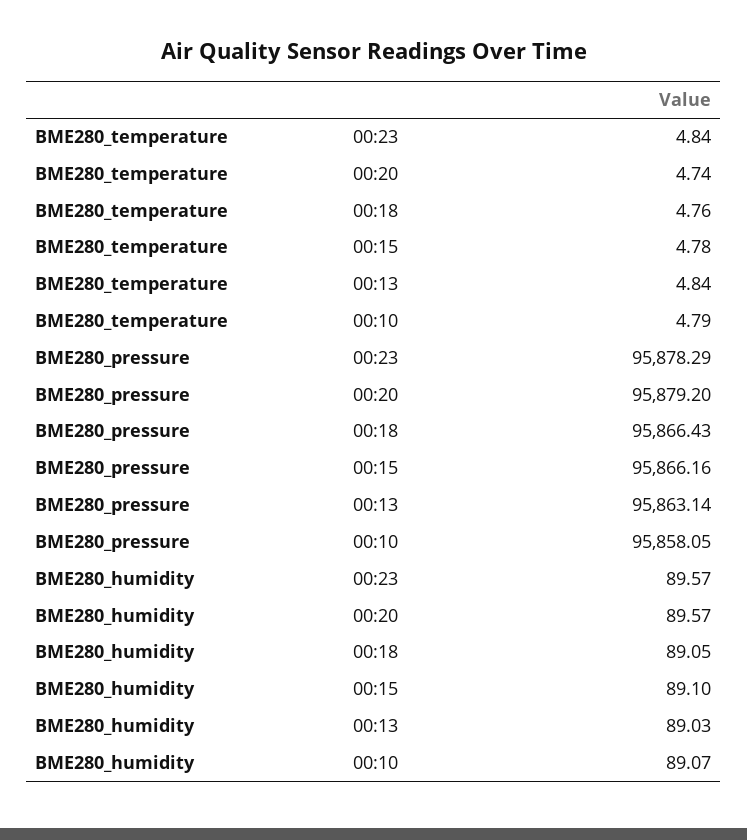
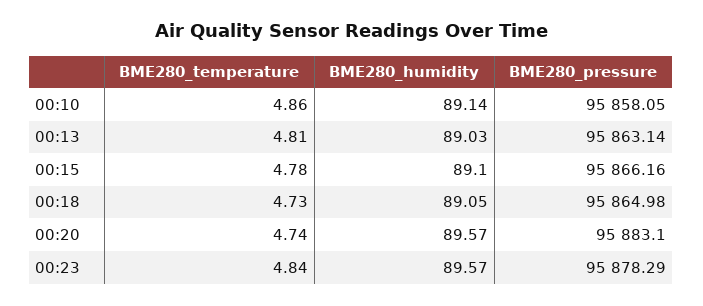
BME280_temperature, 00:18: 4.76 -> 4.73
BME280_temperature, 00:13: 4.84 -> 4.81
BME280_temperature, 00:10: 4.79 -> 4.86
BME280_pressure, 00:20: 95879.2 -> 95883.1
BME280_pressure, 00:18: 95866.43 -> 95864.98
BME280_humidity, 00:10: 89.07 -> 89.14

